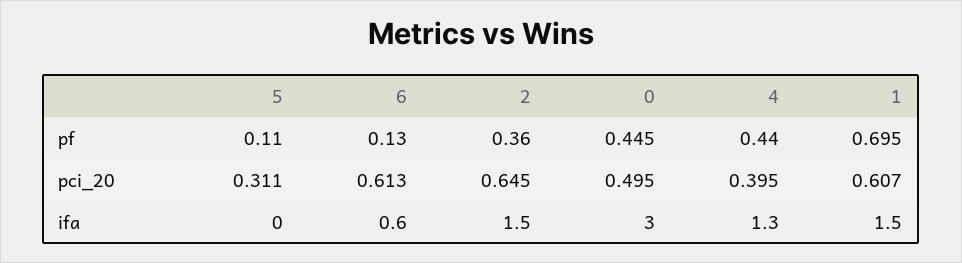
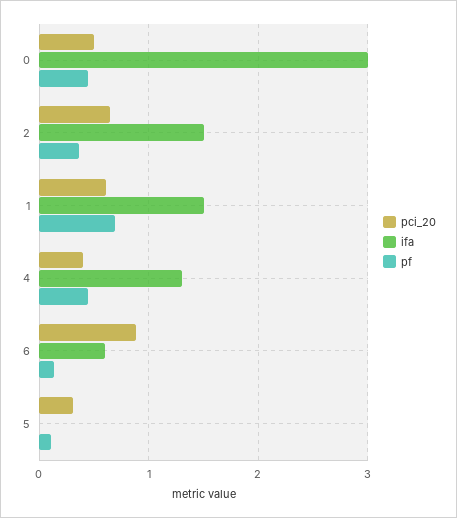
pci_20, 6: 0.613 -> 0.9

